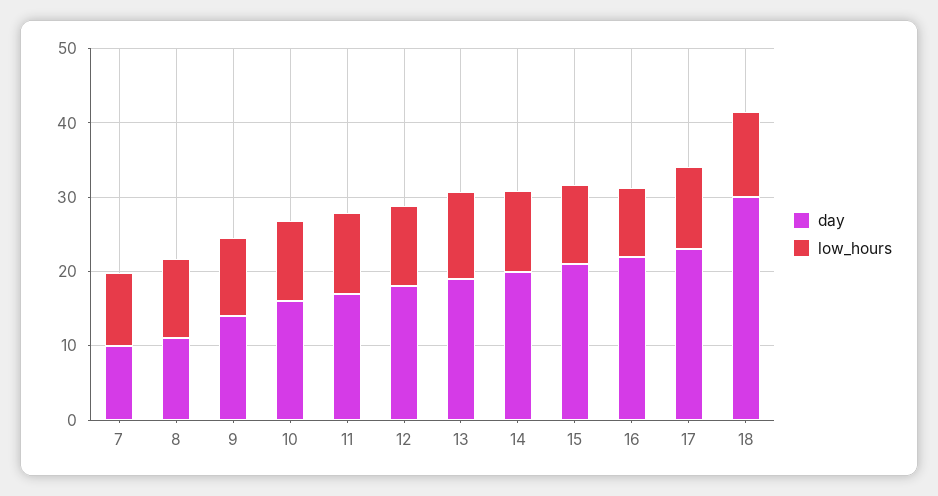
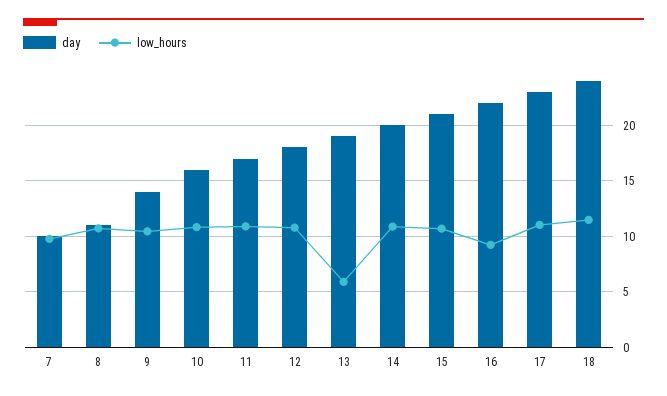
low_hours, 13: 12 -> 6
day, 18: 30 -> 24

